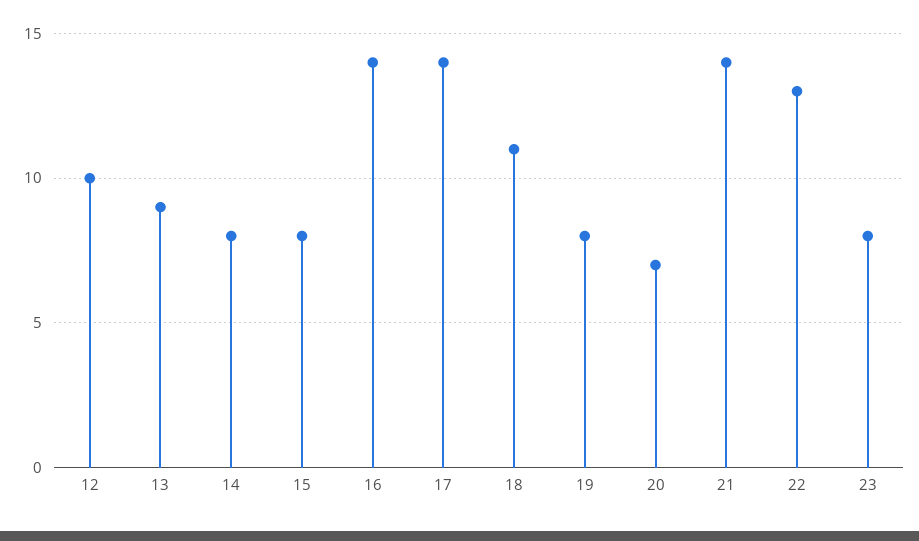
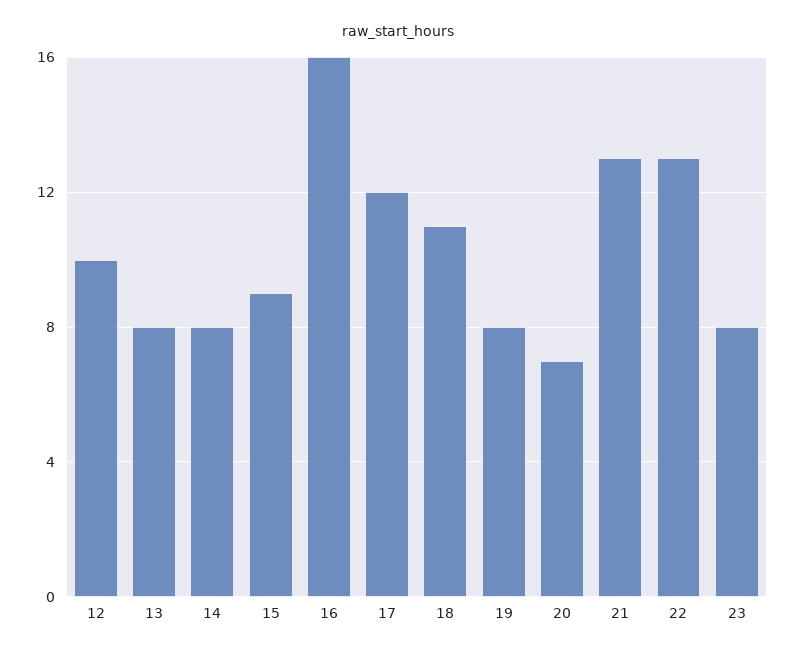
13: 9 -> 8
15: 8 -> 9
16: 14 -> 16
17: 14 -> 12
21: 14 -> 13

